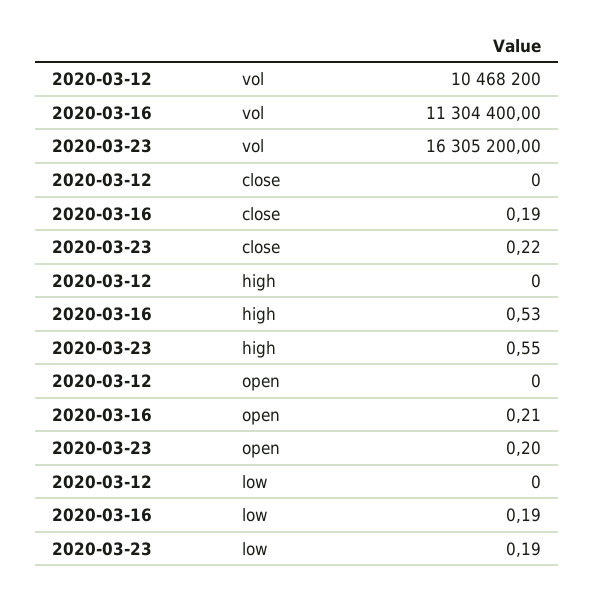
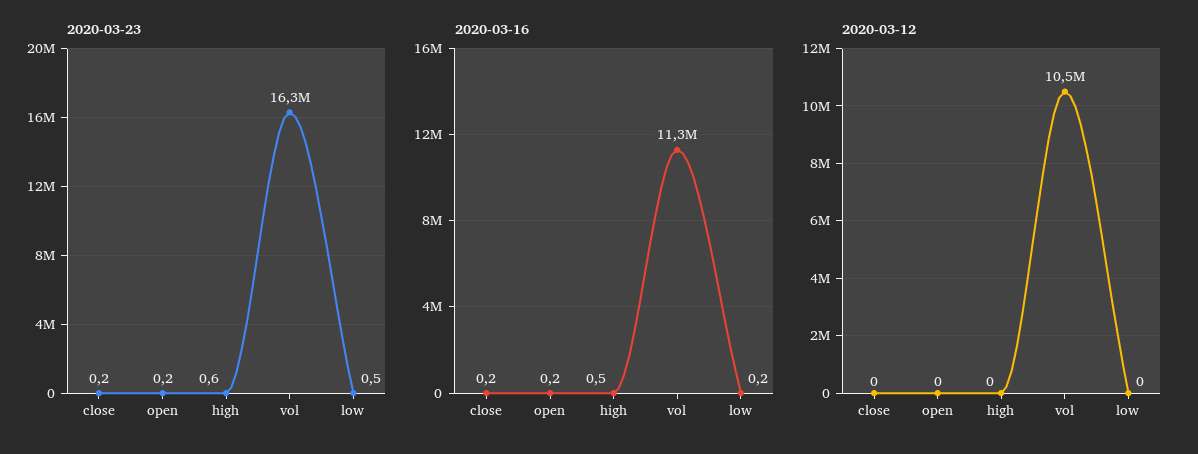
2020-03-23, low: 0.19 -> 0.5

